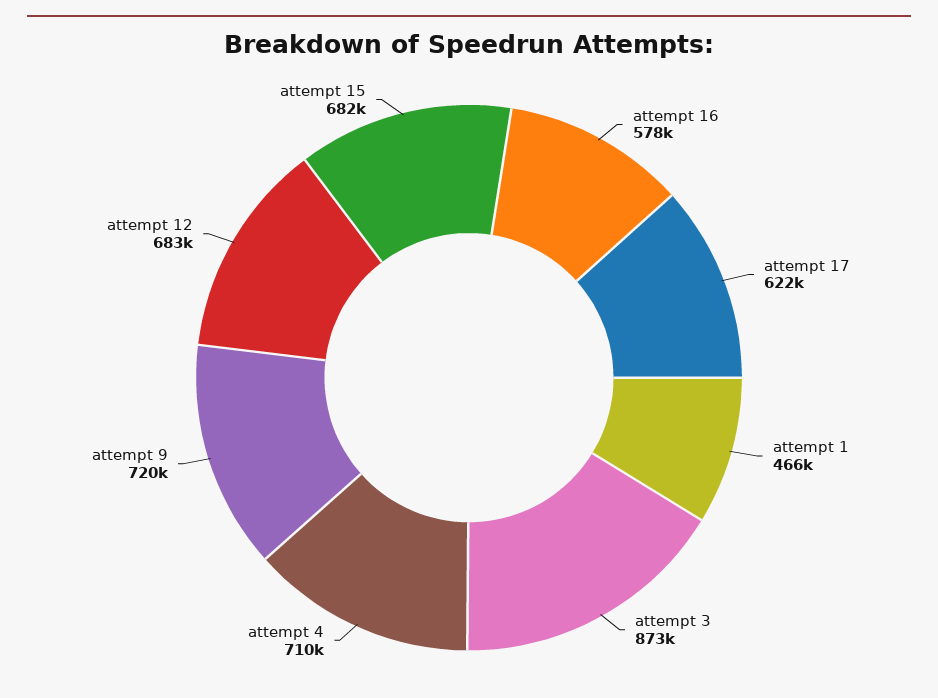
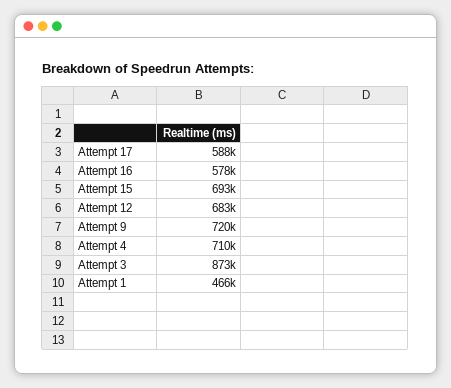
attempt 17: 622000 -> 588000
attempt 15: 682000 -> 693000

